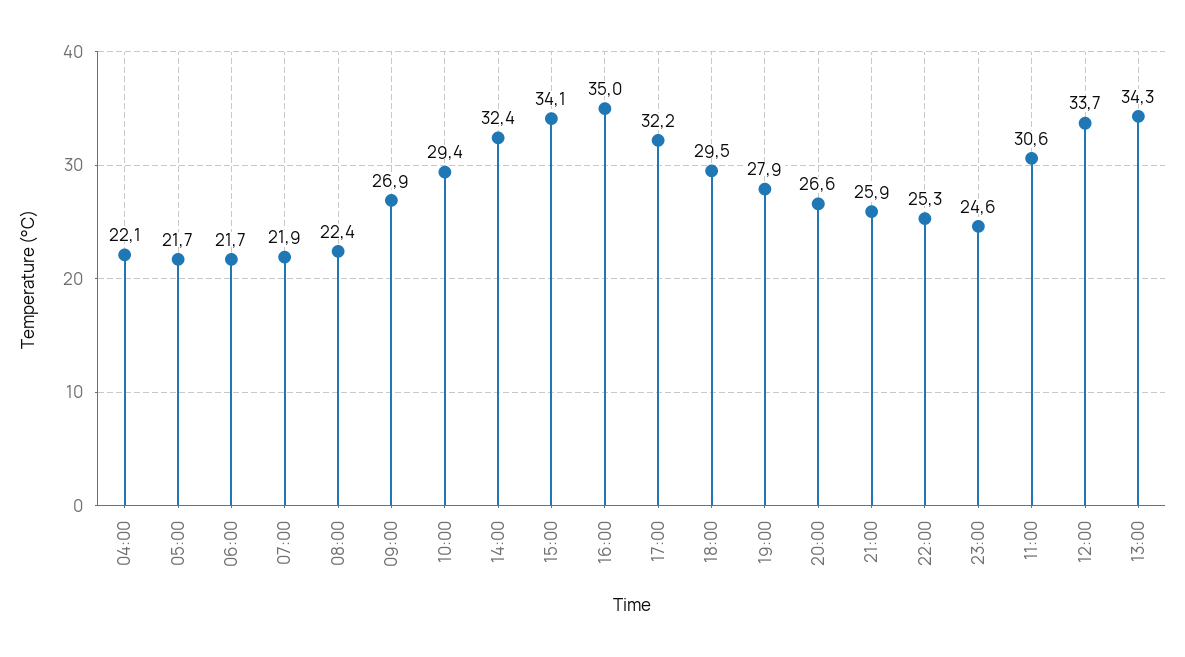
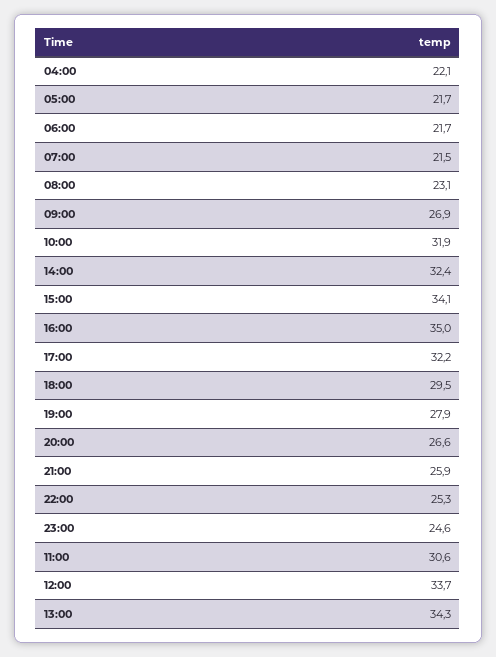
07:00: 21.9 -> 21.5
08:00: 22.4 -> 23.1
10:00: 29.4 -> 31.9

